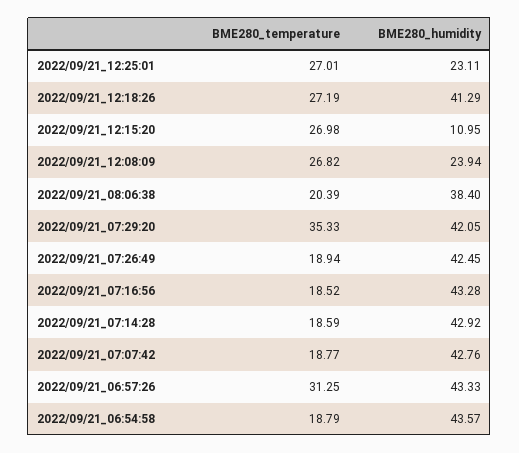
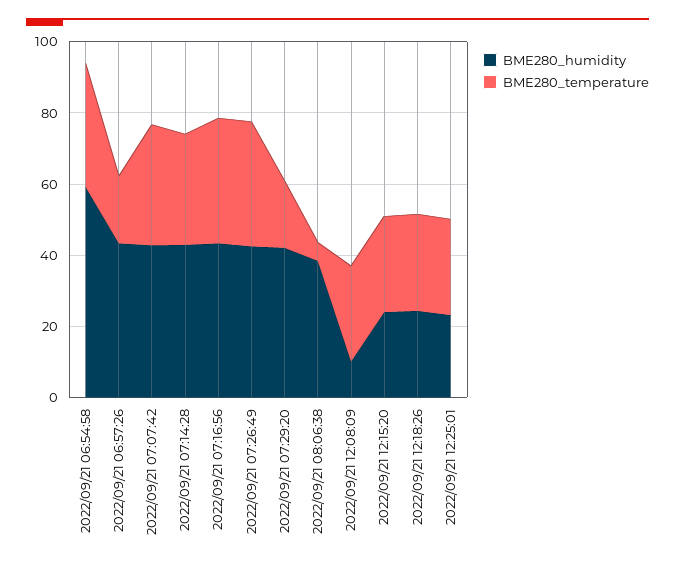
BME280_humidity, 2022/09/21_12:18:26: 41.29 -> 25
BME280_humidity, 2022/09/21_12:15:20: 10.95 -> 25
BME280_humidity, 2022/09/21_12:08:09: 23.94 -> 10
BME280_temperature, 2022/09/21_08:06:38: 20.39 -> 5
BME280_temperature, 2022/09/21_07:29:20: 35.33 -> 20
BME280_temperature, 2022/09/21_07:26:49: 18.94 -> 35
BME280_temperature, 2022/09/21_07:16:56: 18.52 -> 35
BME280_temperature, 2022/09/21_07:14:28: 18.59 -> 30
BME280_temperature, 2022/09/21_07:07:42: 18.77 -> 35
BME280_temperature, 2022/09/21_06:57:26: 31.25 -> 20
BME280_temperature, 2022/09/21_06:54:58: 18.79 -> 35
BME280_humidity, 2022/09/21_06:54:58: 43.57 -> 60

